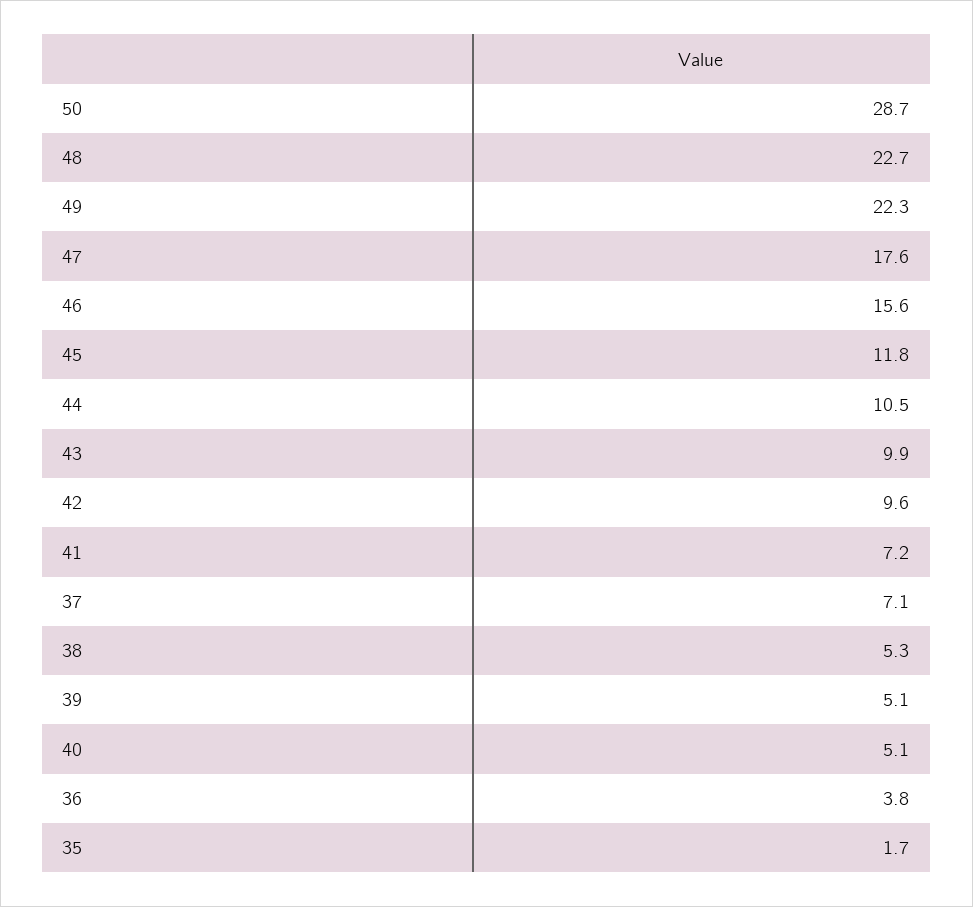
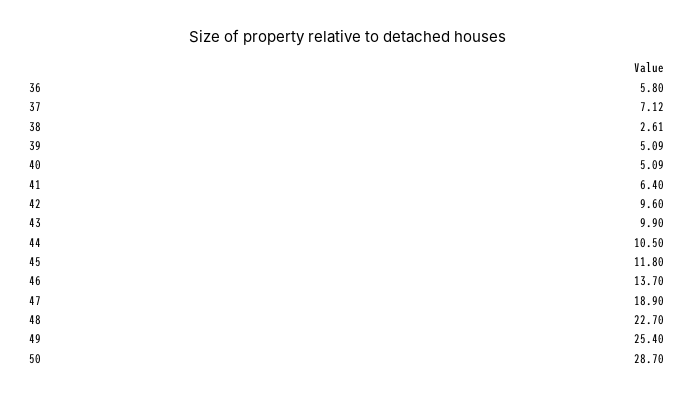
49: 22.3 -> 25.4
47: 17.6 -> 18.9
46: 15.6 -> 13.7
41: 7.2 -> 6.4
38: 5.3 -> 2.61
36: 3.8 -> 5.8
35: 1.7 -> none

